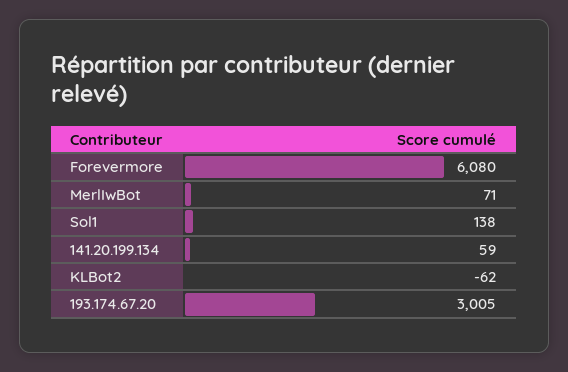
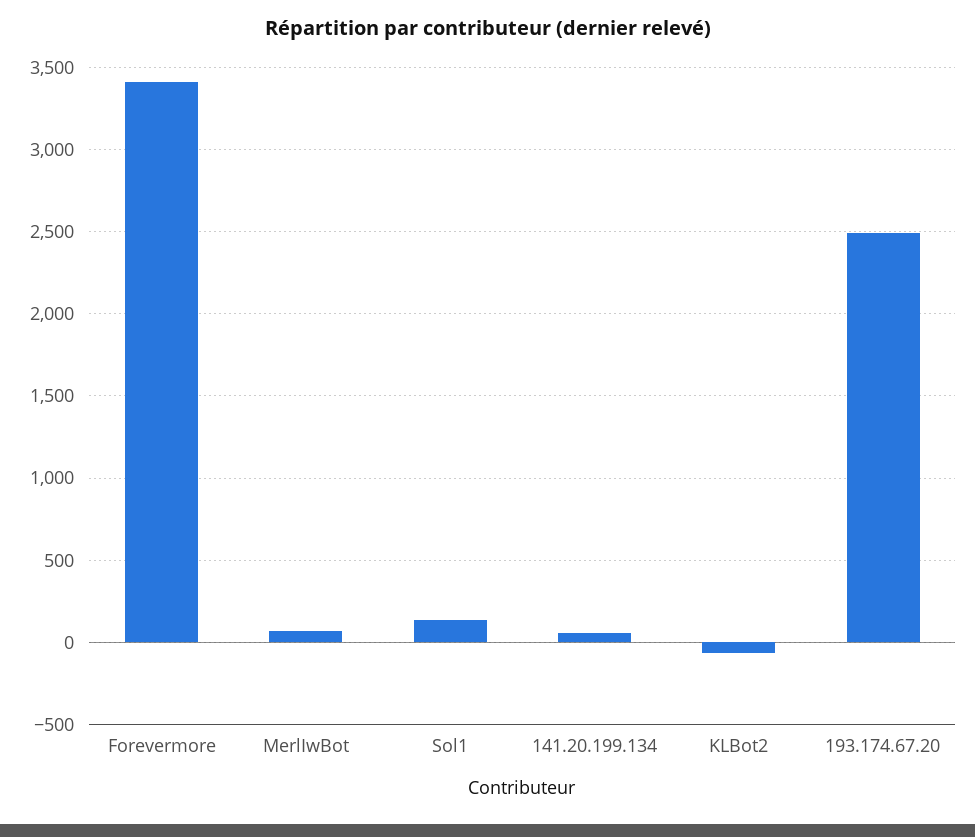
Forevermore: 6080 -> 3400
193.174.67.20: 3005 -> 2500

